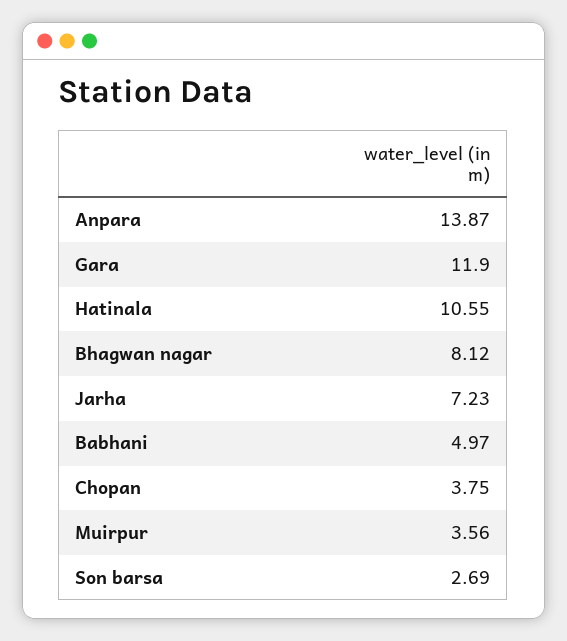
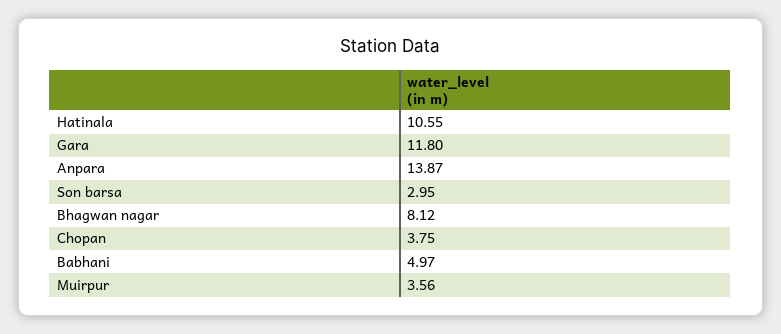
Gara: 11.9 -> 11.8
Jarha: 7.23 -> none
Son barsa: 2.69 -> 2.95

